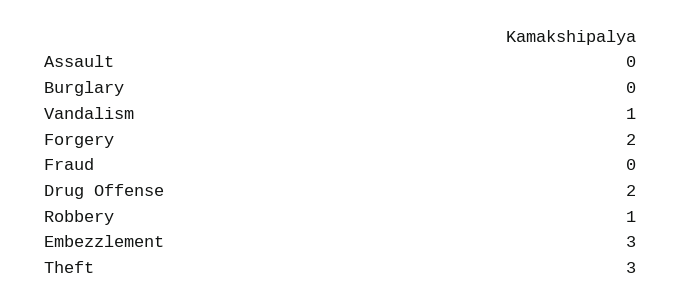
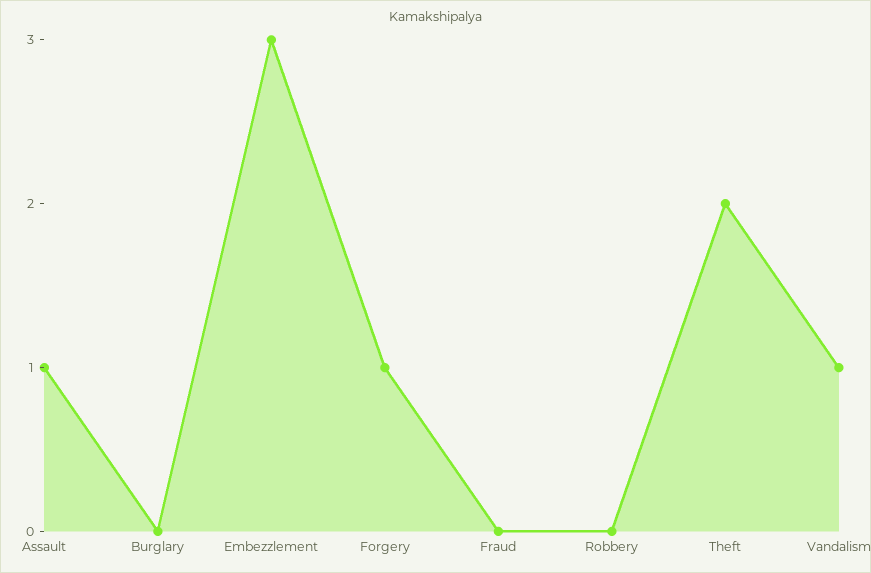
Assault: 0 -> 1
Forgery: 2 -> 1
Drug Offense: 2 -> none
Robbery: 1 -> 0
Theft: 3 -> 2

